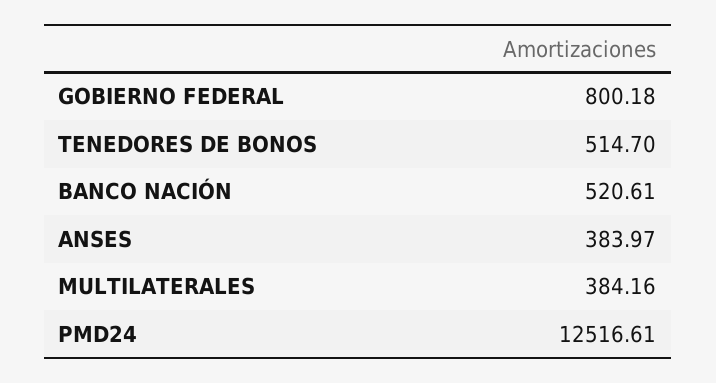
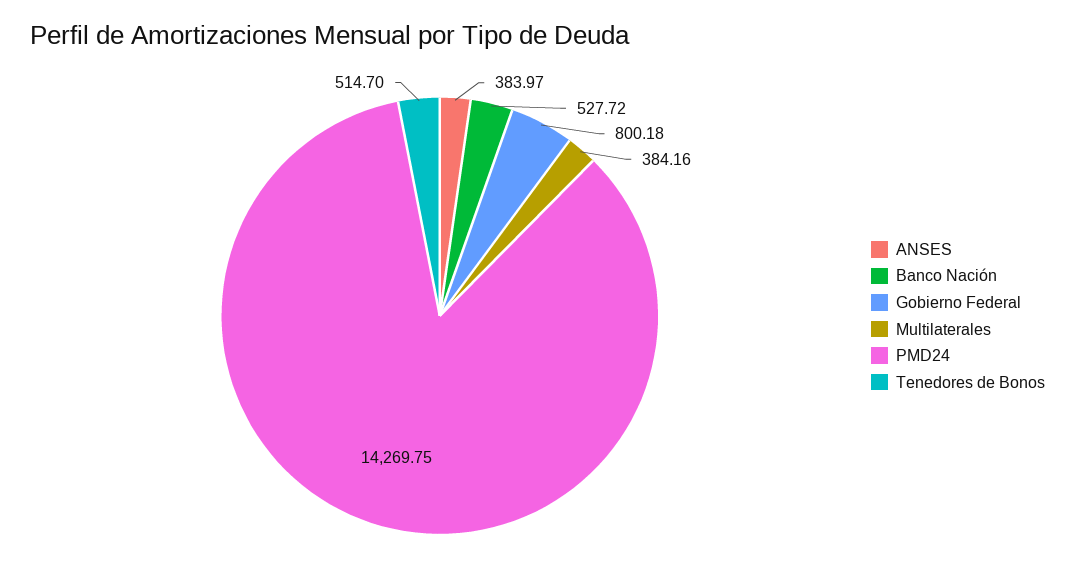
BANCO NACIÓN: 520.61 -> 527.72
PMD24: 12516.61 -> 14269.75

